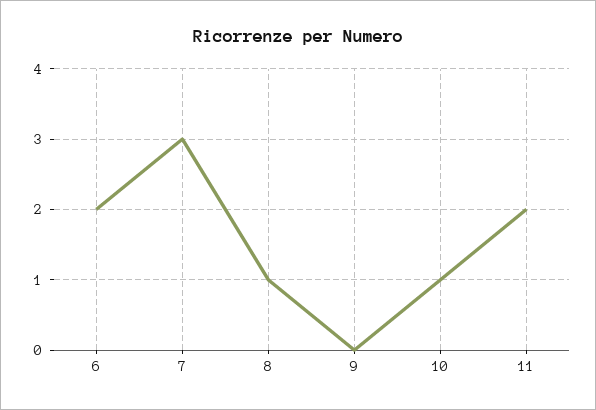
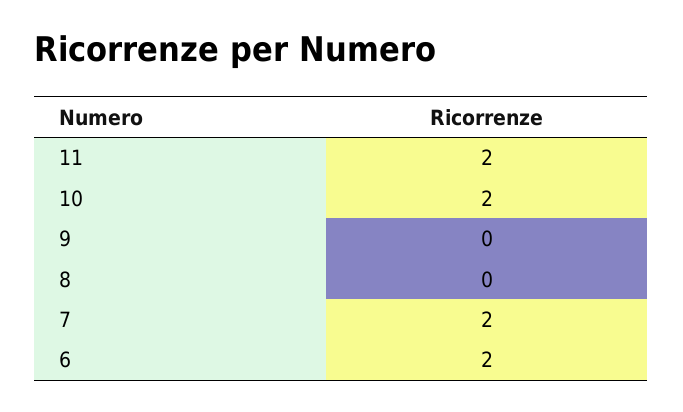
7: 3 -> 2
8: 1 -> 0
10: 1 -> 2

